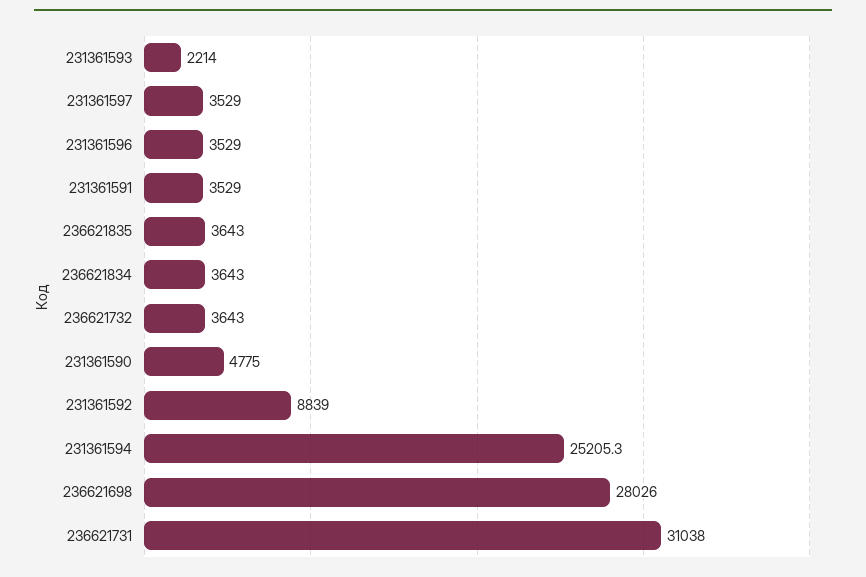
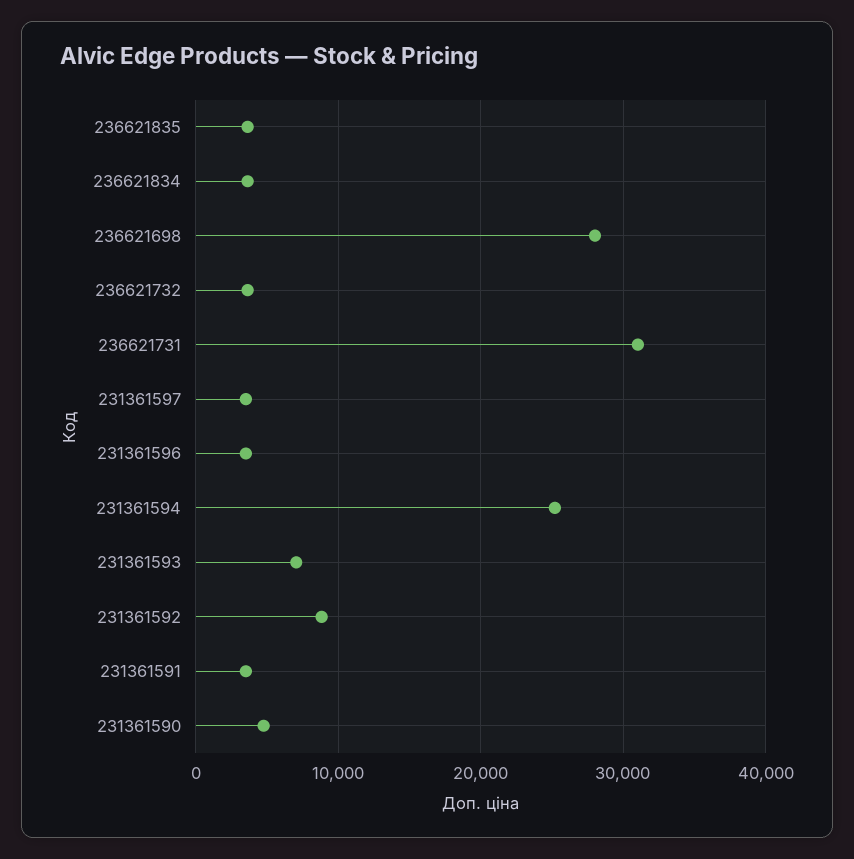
231361593: 2214 -> 7000

